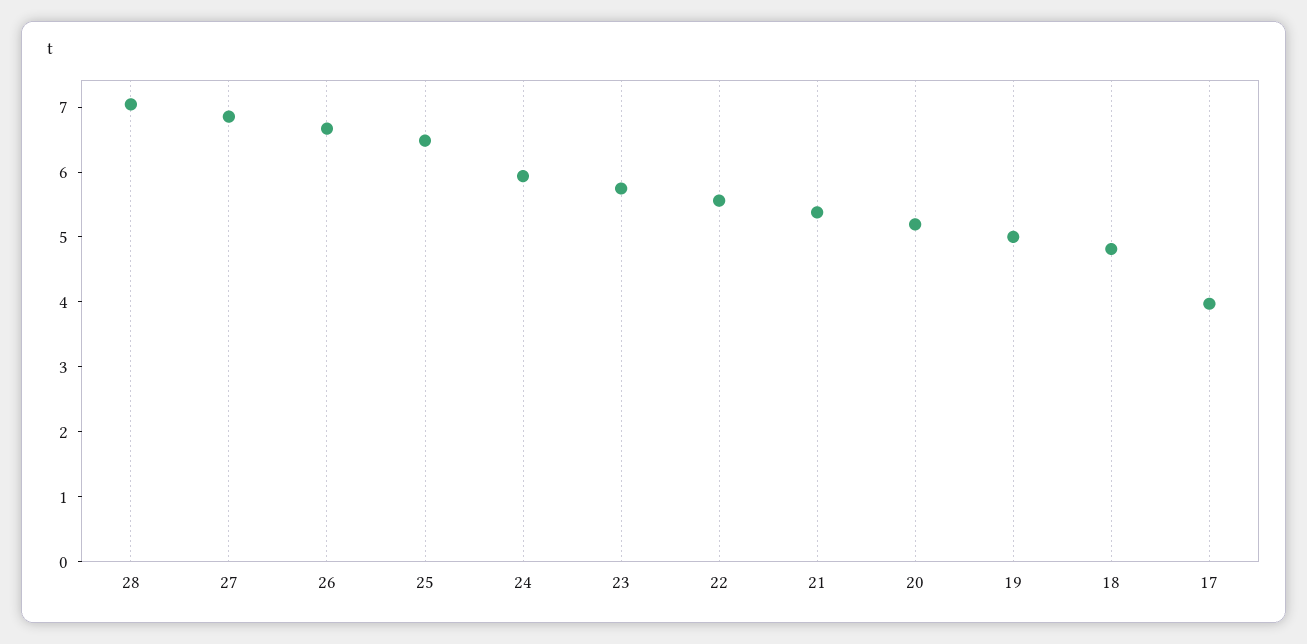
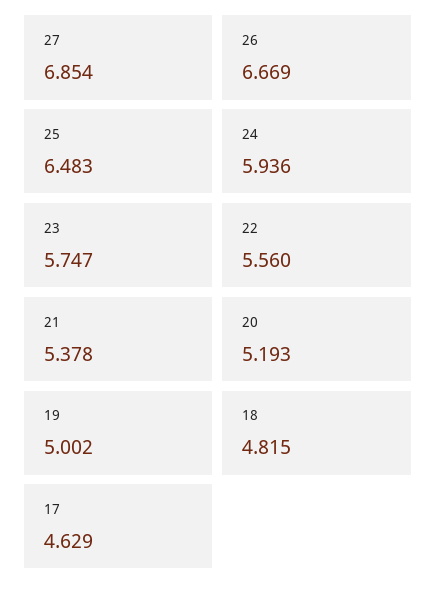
28: 7 -> none
17: 4 -> 4.629

